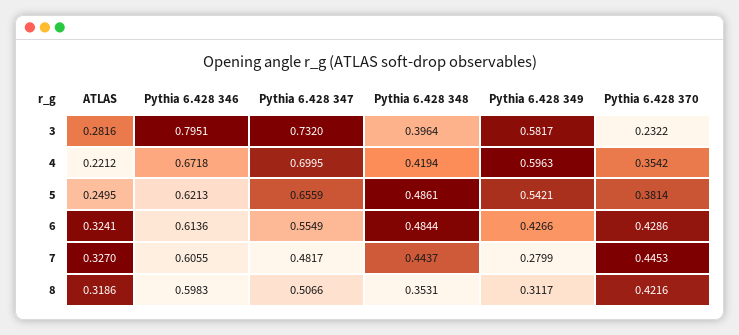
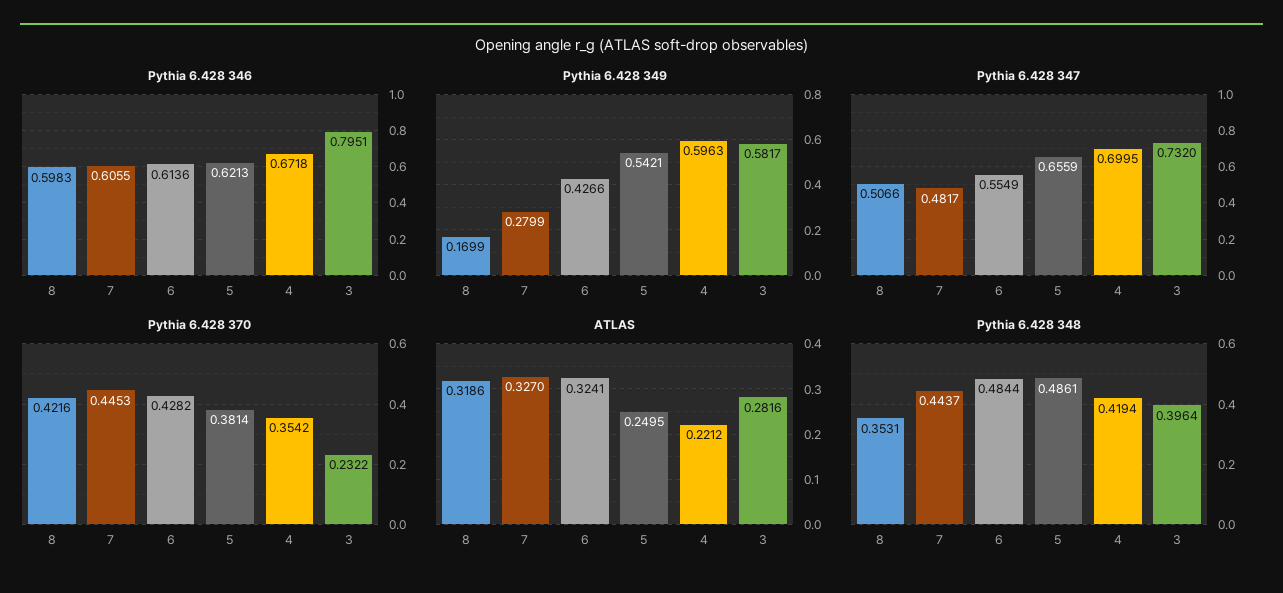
Pythia 6.428 370, 6: 0.4286 -> 0.4282
Pythia 6.428 349, 8: 0.3117 -> 0.1699

